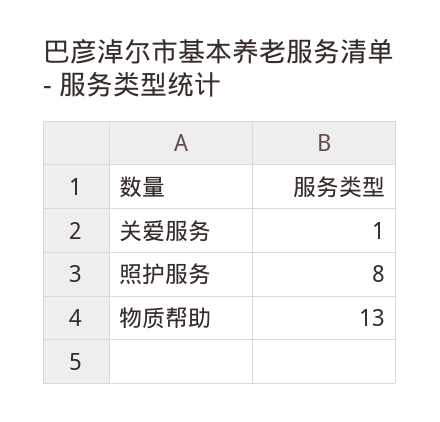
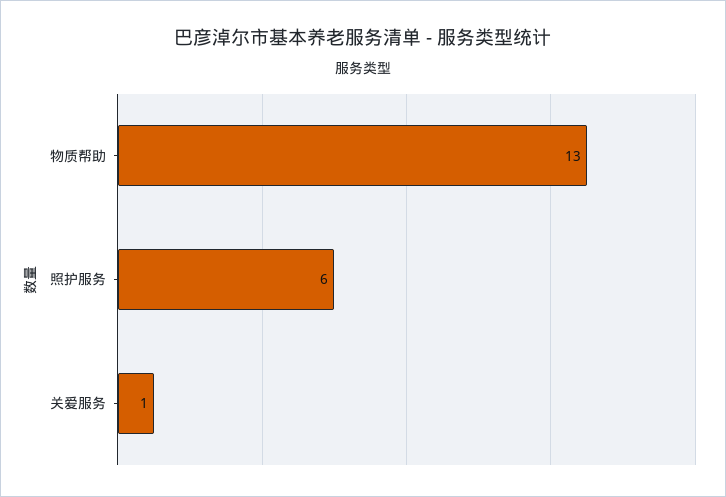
照护服务: 8 -> 6

